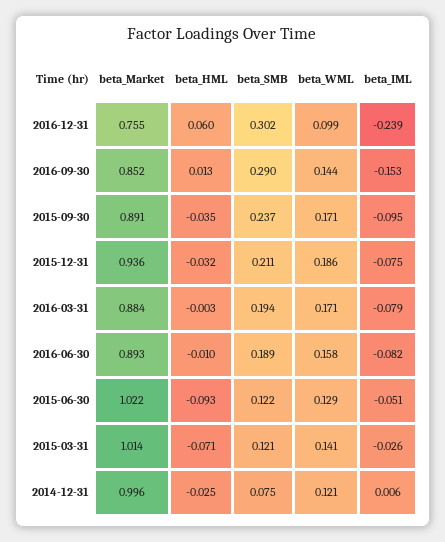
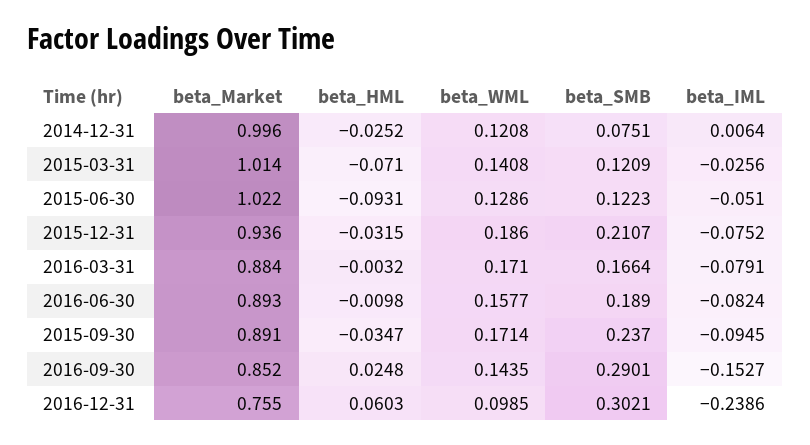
beta_HML, 2016-09-30: 0.013 -> 0.0248
beta_SMB, 2016-03-31: 0.194 -> 0.1664

